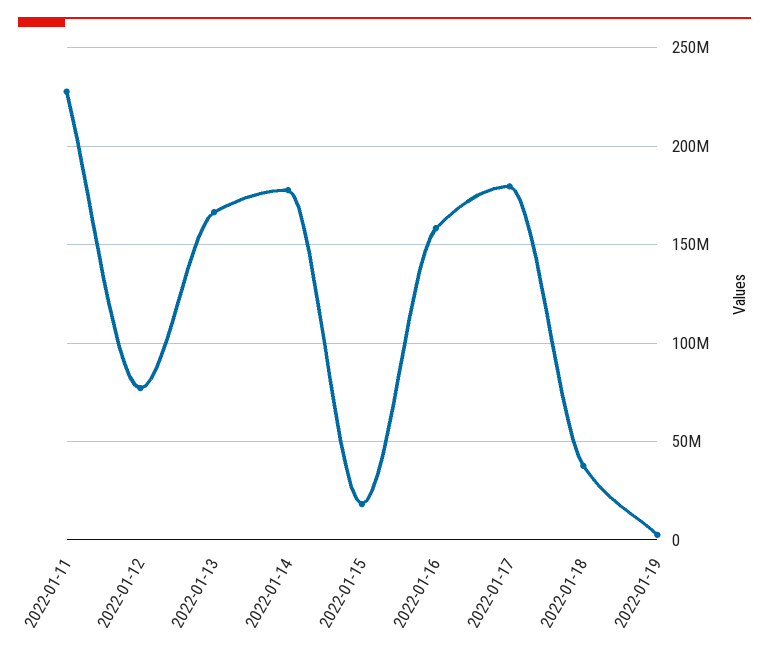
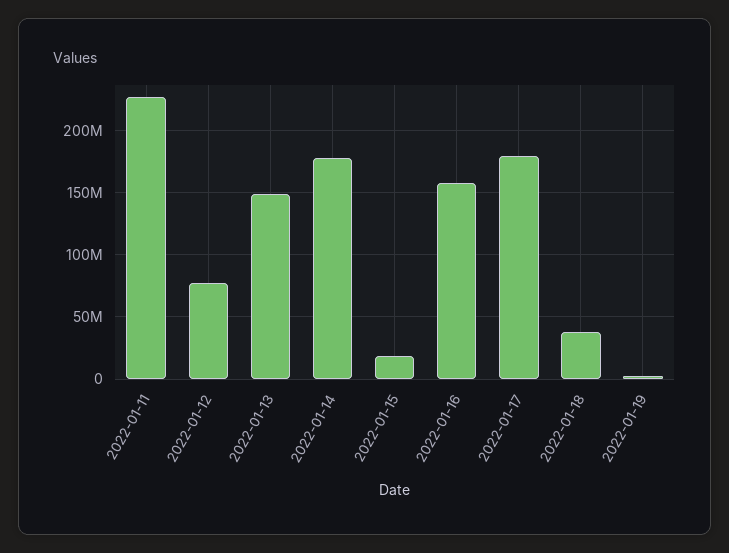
2022-01-13: 165000000 -> 150000000

